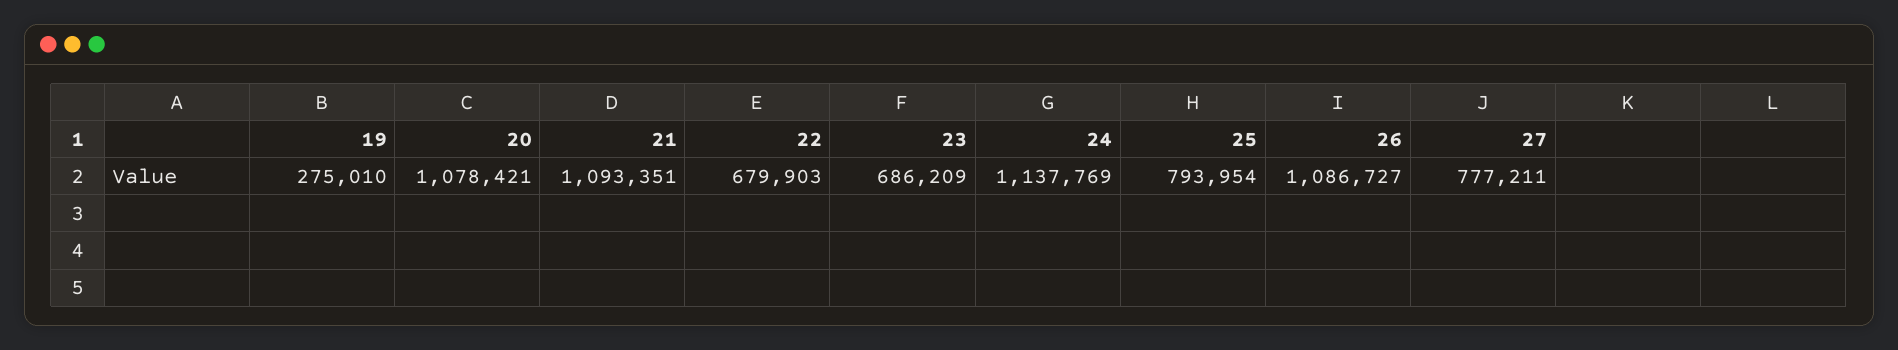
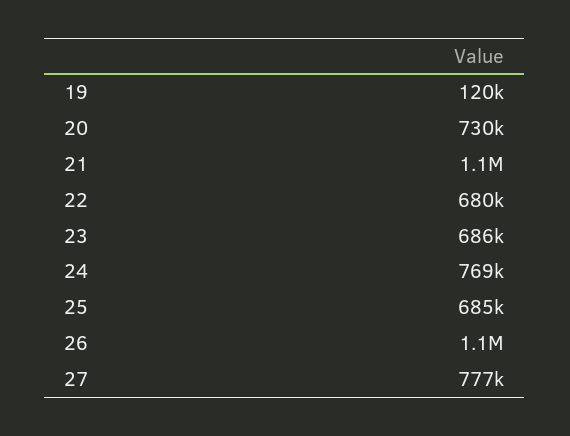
19: 275010 -> 120000
20: 1078421 -> 730000
24: 1137769 -> 769000
25: 793954 -> 685000

